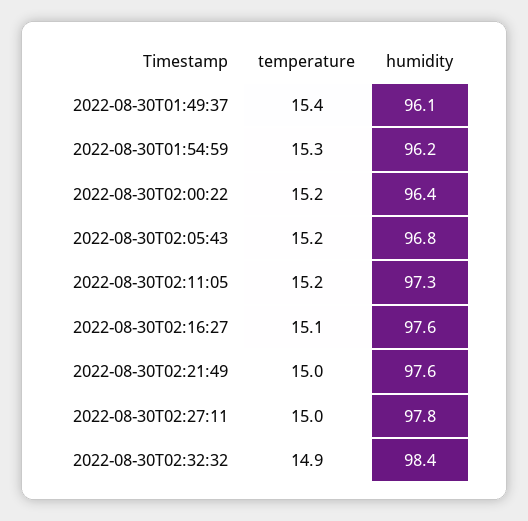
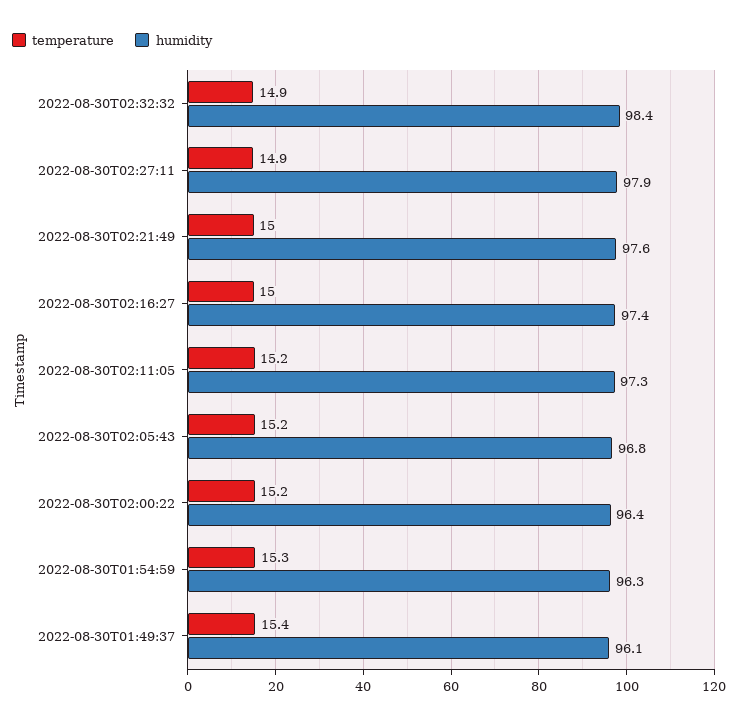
humidity, 2022-08-30T01:54:59: 96.2 -> 96.3
temperature, 2022-08-30T02:16:27: 15.1 -> 15
humidity, 2022-08-30T02:16:27: 97.6 -> 97.4
temperature, 2022-08-30T02:27:11: 15 -> 14.9
humidity, 2022-08-30T02:27:11: 97.8 -> 97.9

